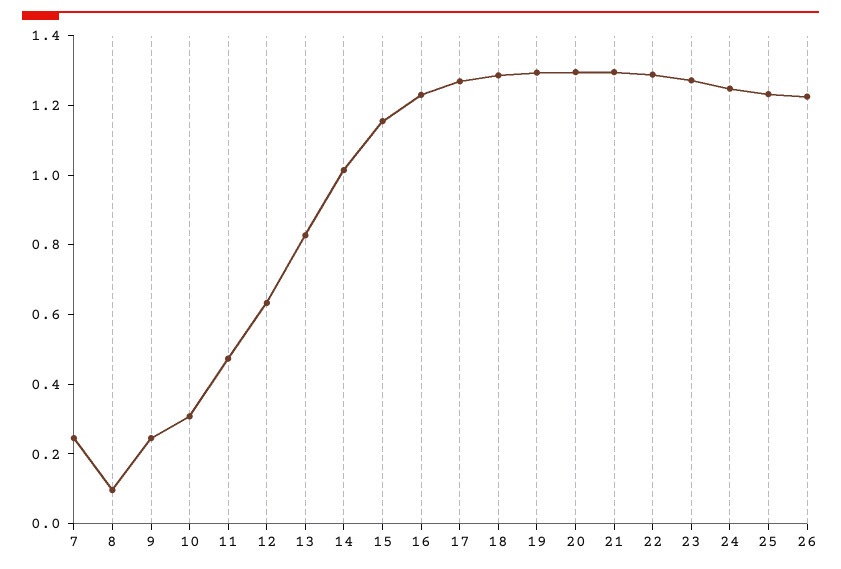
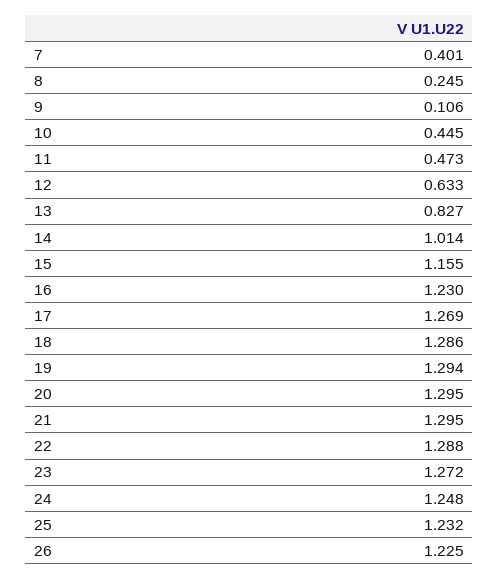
7: 0.25 -> 0.401
8: 0.1 -> 0.245
9: 0.25 -> 0.106
10: 0.3 -> 0.445

